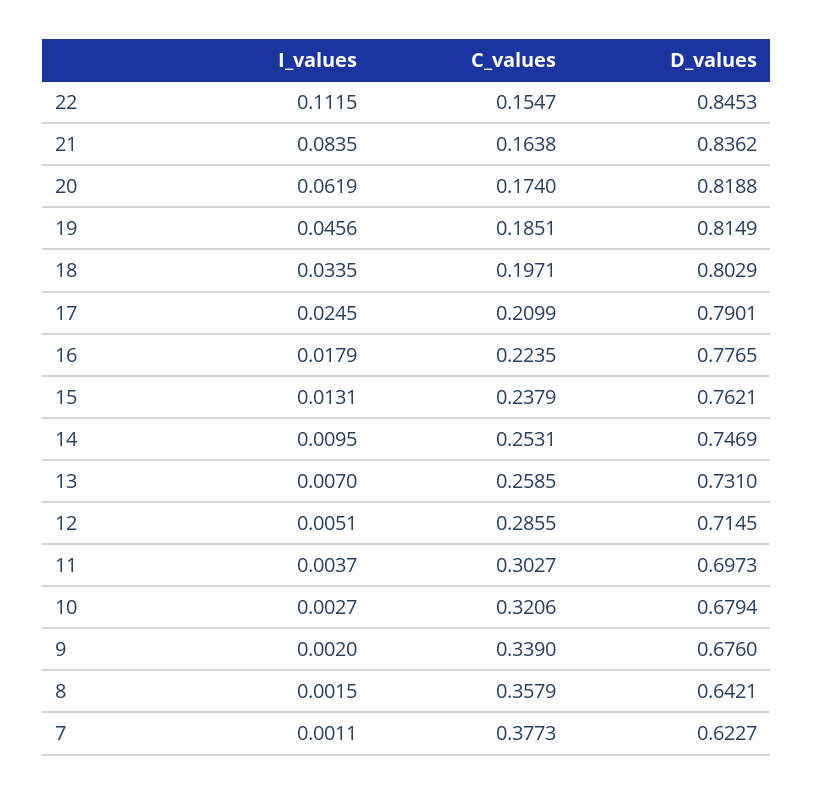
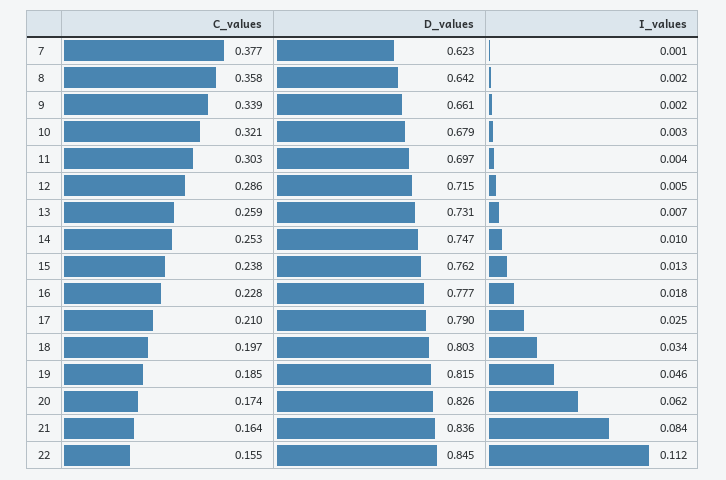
D_values, 20: 0.8188 -> 0.826
C_values, 16: 0.2235 -> 0.228
D_values, 9: 0.676 -> 0.661

